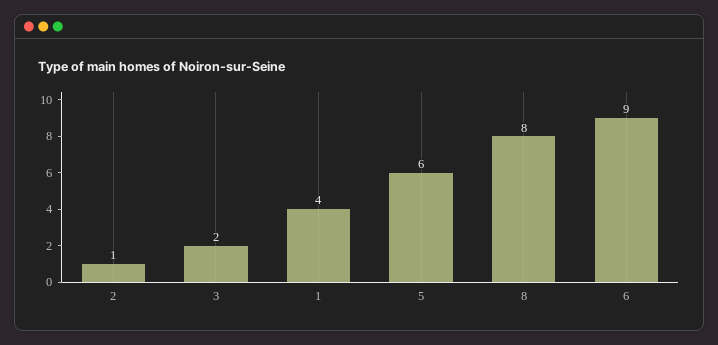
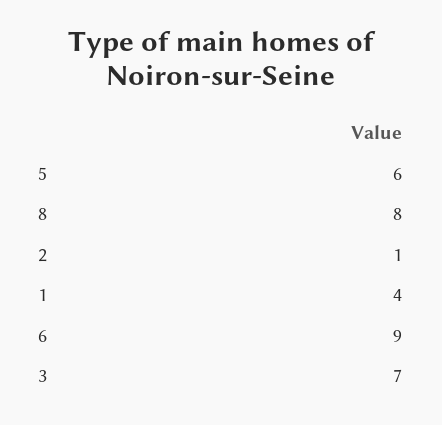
3: 2 -> 7

